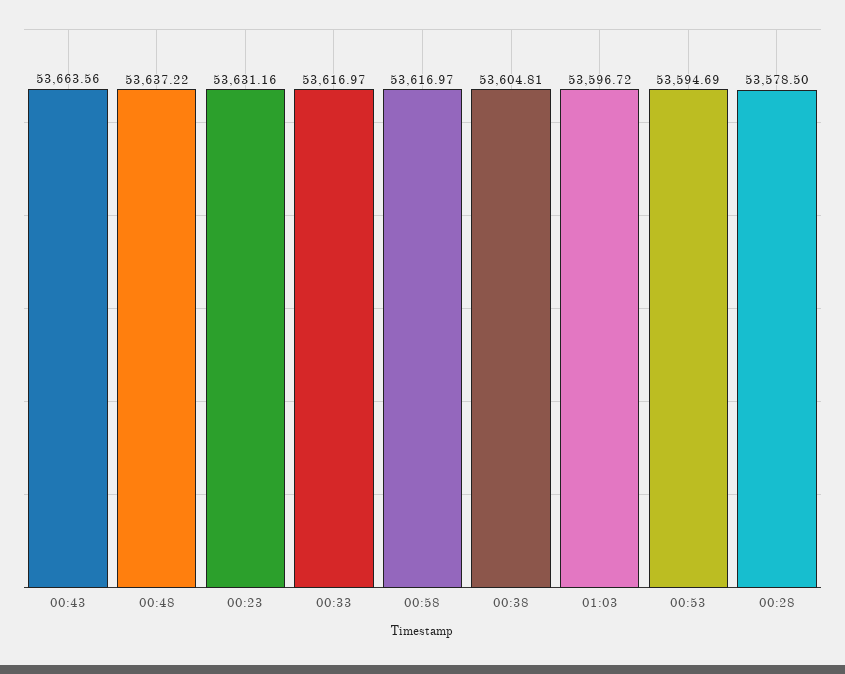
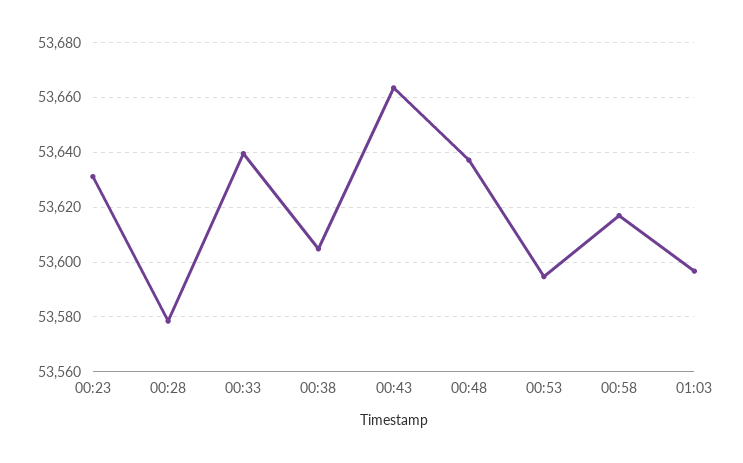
00:33: 53616.97 -> 53640

